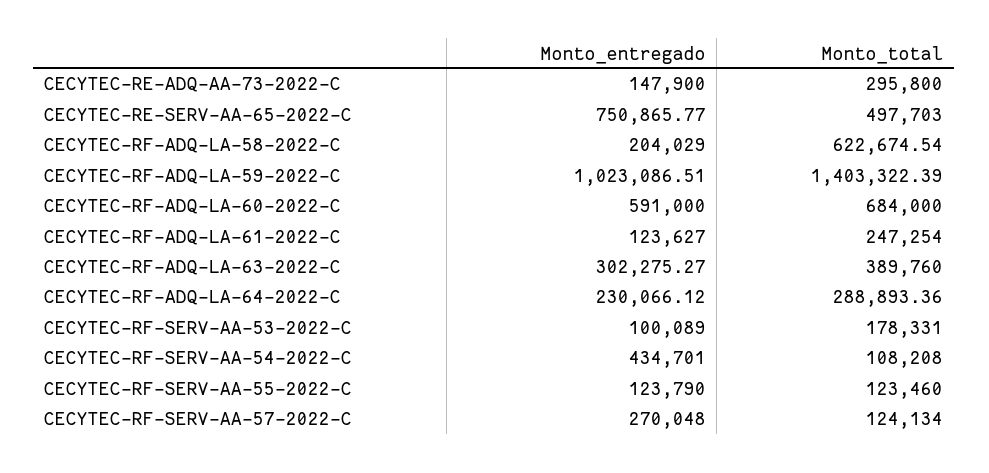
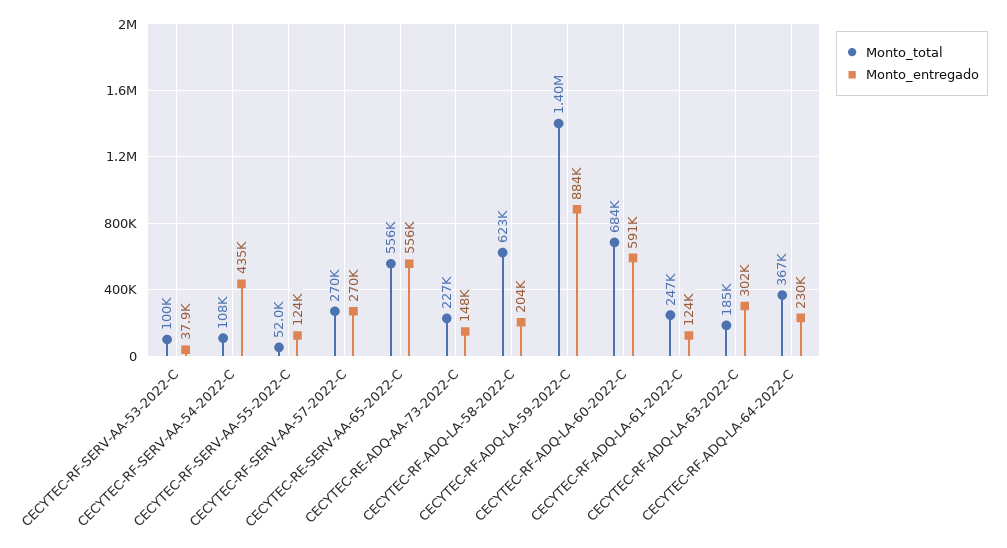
Monto_total, CECYTEC-RE-ADQ-AA-73-2022-C: 295800 -> 227000
Monto_entregado, CECYTEC-RE-SERV-AA-65-2022-C: 750865.77 -> 556000
Monto_total, CECYTEC-RE-SERV-AA-65-2022-C: 497703 -> 556000
Monto_entregado, CECYTEC-RF-ADQ-LA-59-2022-C: 1023086.51 -> 884000
Monto_total, CECYTEC-RF-ADQ-LA-63-2022-C: 389760 -> 185000
Monto_total, CECYTEC-RF-ADQ-LA-64-2022-C: 288893.36 -> 367000
Monto_entregado, CECYTEC-RF-SERV-AA-53-2022-C: 100089 -> 37900
Monto_total, CECYTEC-RF-SERV-AA-53-2022-C: 178331 -> 100000
Monto_total, CECYTEC-RF-SERV-AA-55-2022-C: 123460 -> 52000
Monto_total, CECYTEC-RF-SERV-AA-57-2022-C: 124134 -> 270000

